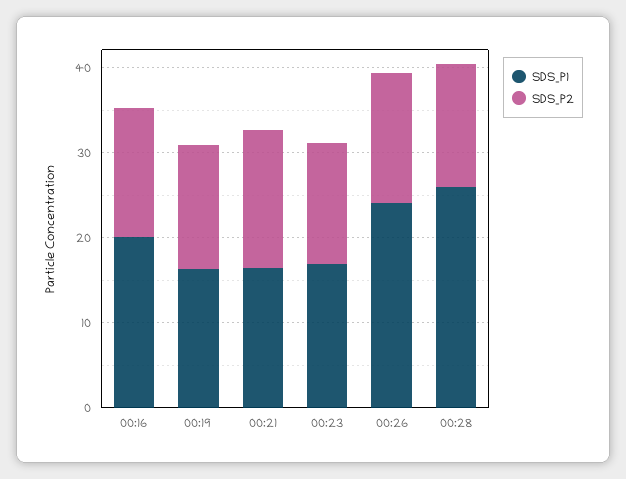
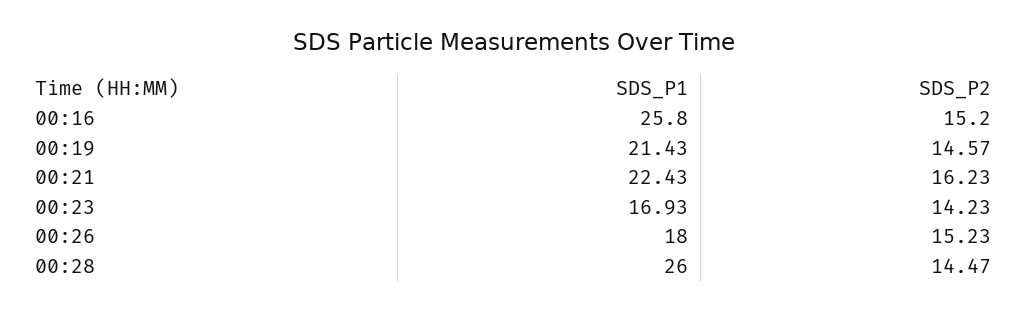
SDS_P1, 00:16: 20 -> 25.8
SDS_P1, 00:19: 16 -> 21.43
SDS_P1, 00:21: 16 -> 22.43
SDS_P1, 00:26: 24 -> 18

